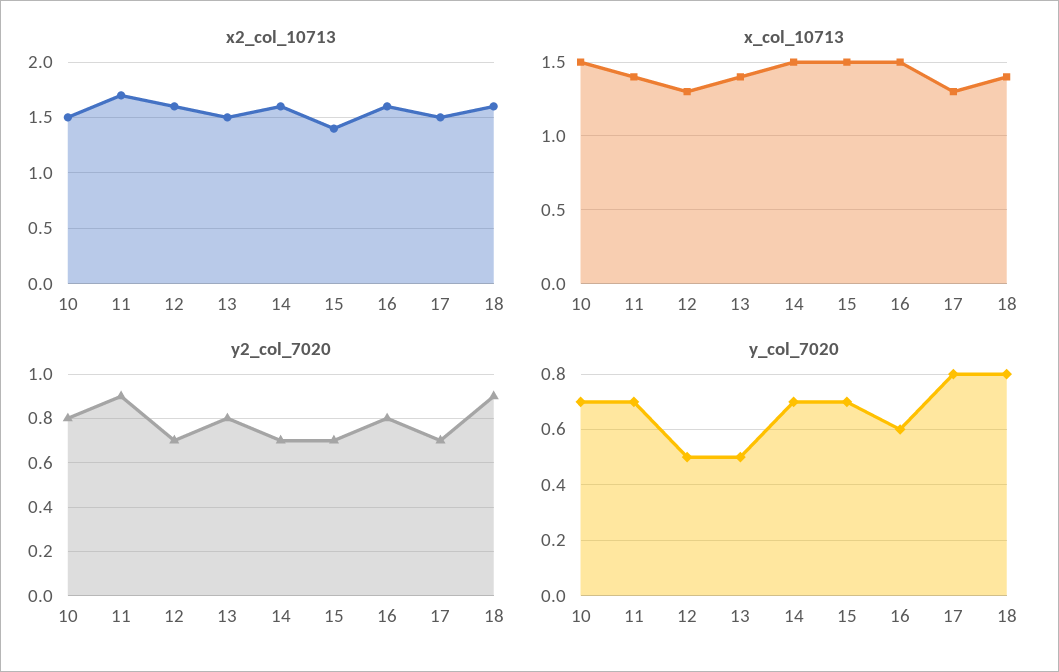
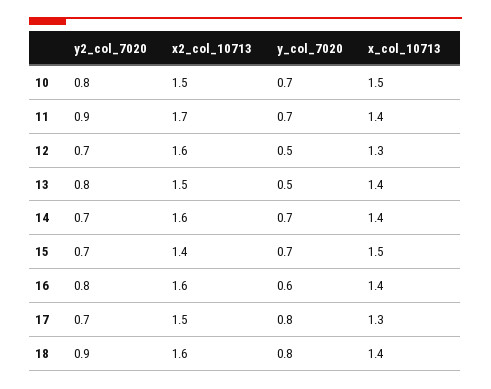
x_col_10713, 14: 1.5 -> 1.4
x_col_10713, 16: 1.5 -> 1.4

